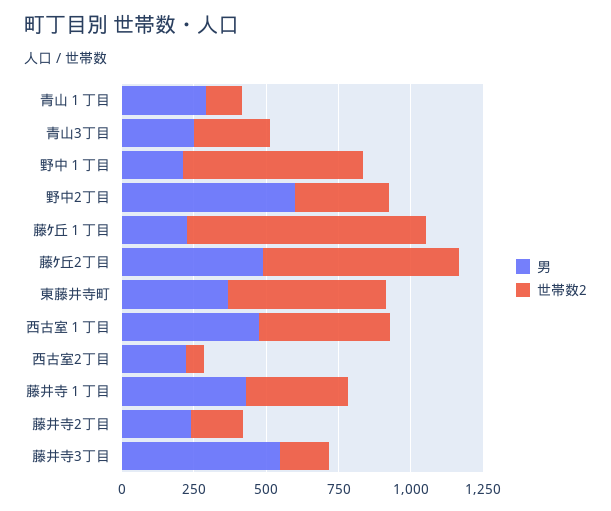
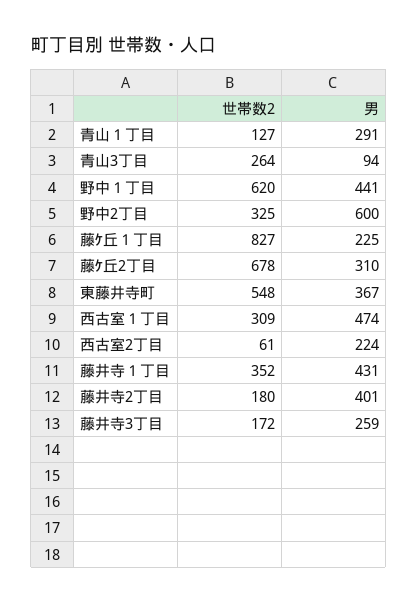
男, 青山3丁目: 250 -> 94
男, 野中１丁目: 200 -> 441
男, 藤ｹ丘2丁目: 500 -> 310
世帯数2, 西古室１丁目: 450 -> 309
男, 藤井寺2丁目: 250 -> 401
男, 藤井寺3丁目: 550 -> 259

